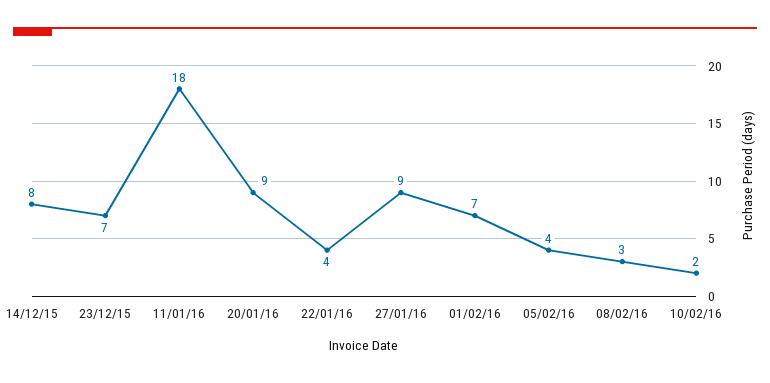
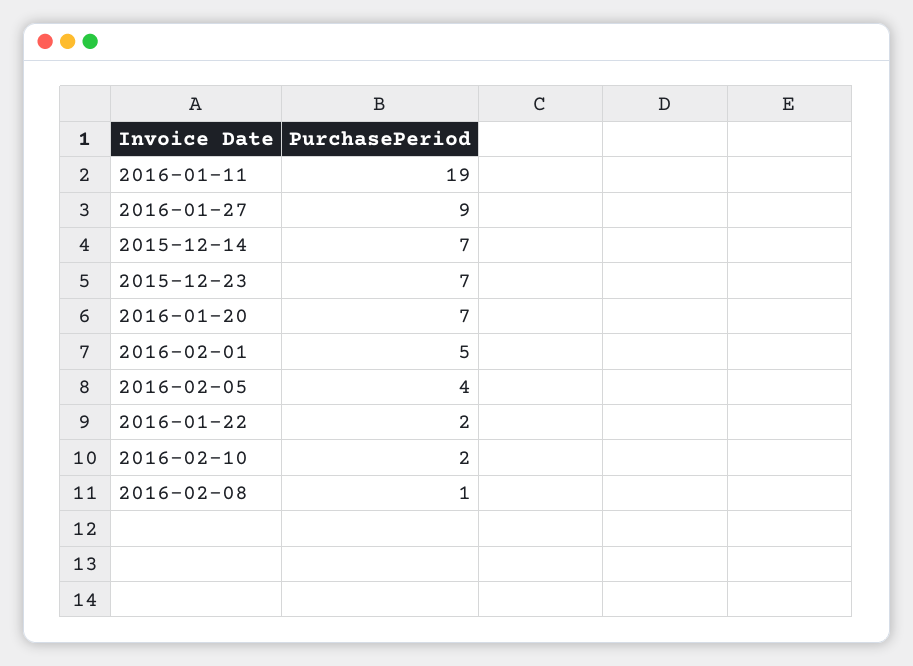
14/12/15: 8 -> 7
11/01/16: 18 -> 19
20/01/16: 9 -> 7
22/01/16: 4 -> 2
01/02/16: 7 -> 5
08/02/16: 3 -> 1

